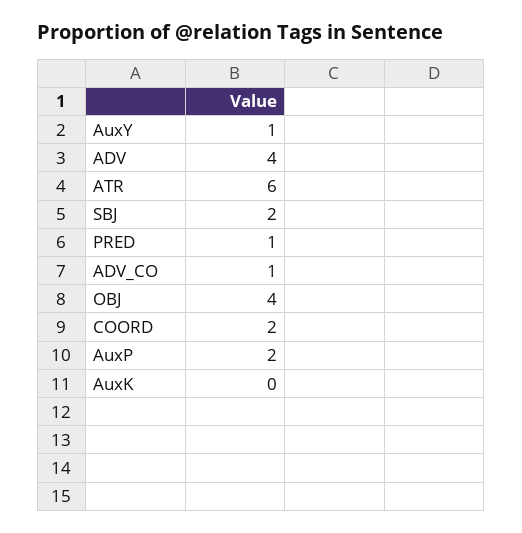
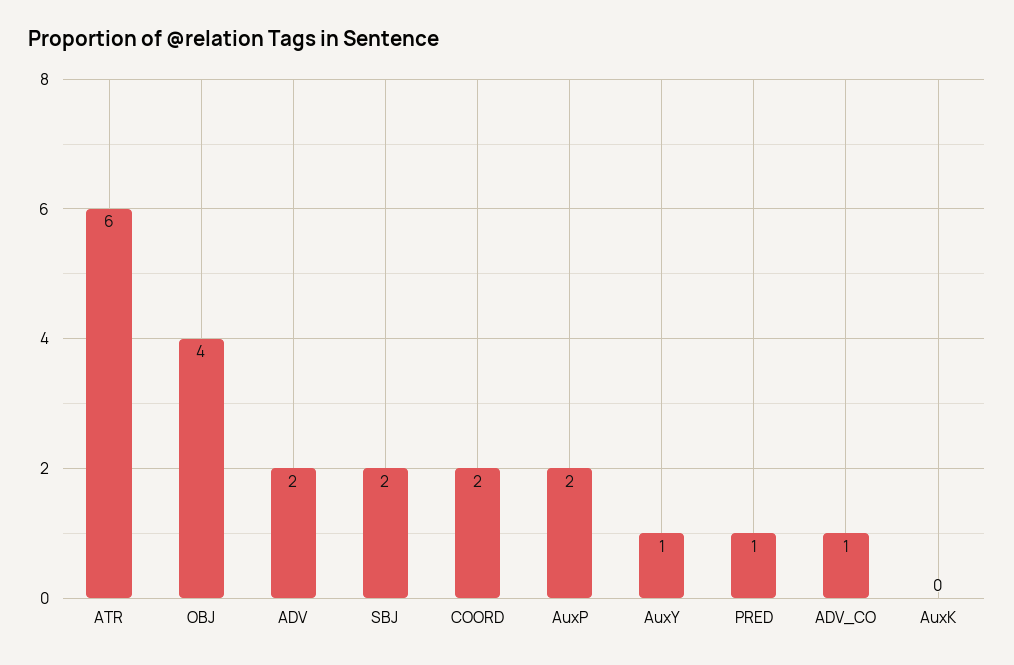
ADV: 4 -> 2

